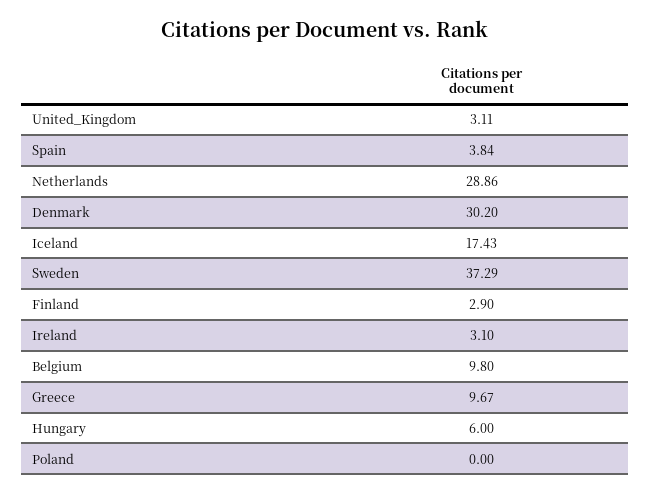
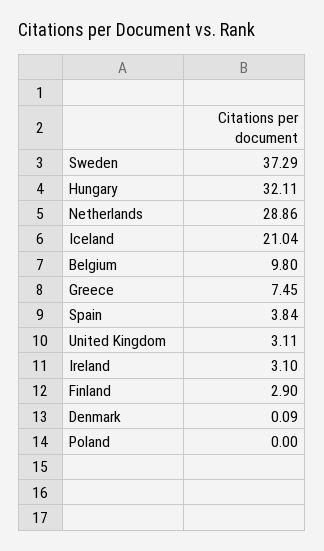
Denmark: 30.2 -> 0.09
Iceland: 17.43 -> 21.04
Greece: 9.67 -> 7.45
Hungary: 6 -> 32.11

